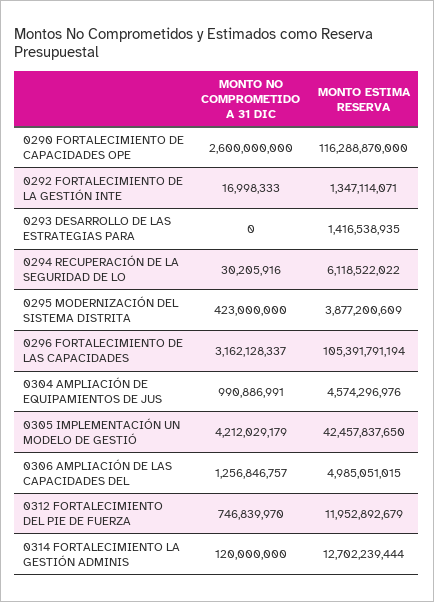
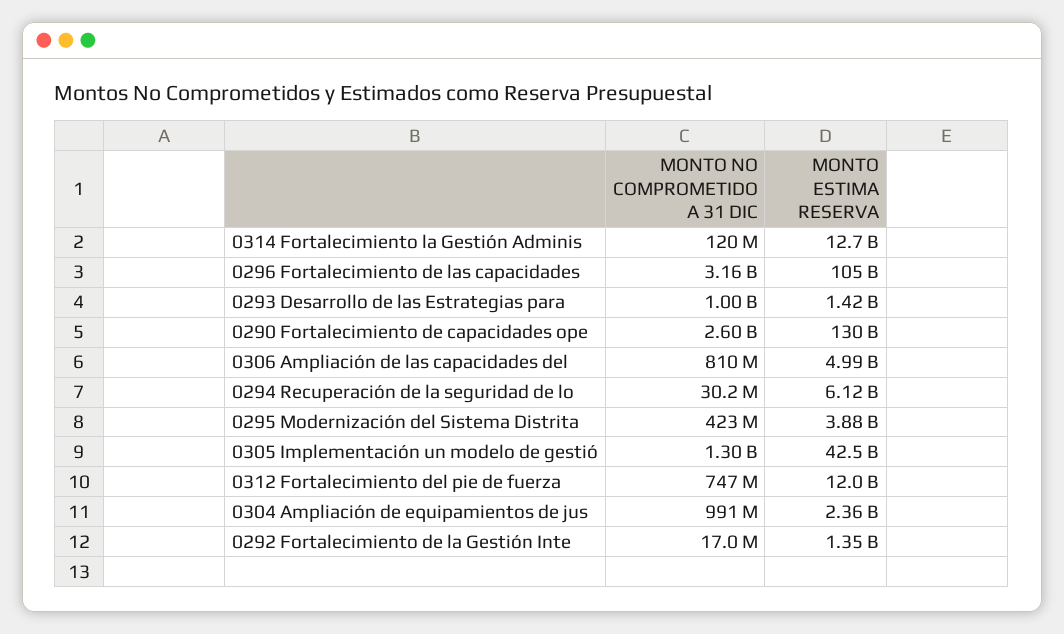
MONTO ESTIMA RESERVA, 0290 FORTALECIMIENTO DE CAPACIDADES OPE: 116288870000 -> 130000000000
MONTO NO COMPROMETIDO A 31 DIC, 0293 DESARROLLO DE LAS ESTRATEGIAS PARA: 0 -> 1000000000
MONTO ESTIMA RESERVA, 0304 AMPLIACIÓN DE EQUIPAMIENTOS DE JUS: 4574296976 -> 2360000000
MONTO NO COMPROMETIDO A 31 DIC, 0305 IMPLEMENTACIÓN UN MODELO DE GESTIÓ: 4212029179 -> 1300000000
MONTO NO COMPROMETIDO A 31 DIC, 0306 AMPLIACIÓN DE LAS CAPACIDADES DEL: 1256846757 -> 810000000

